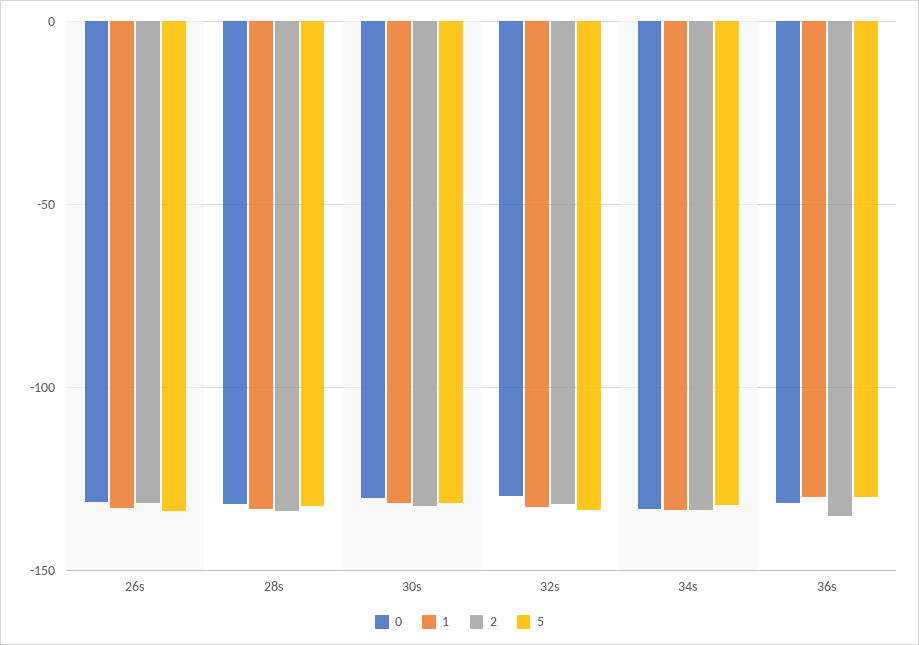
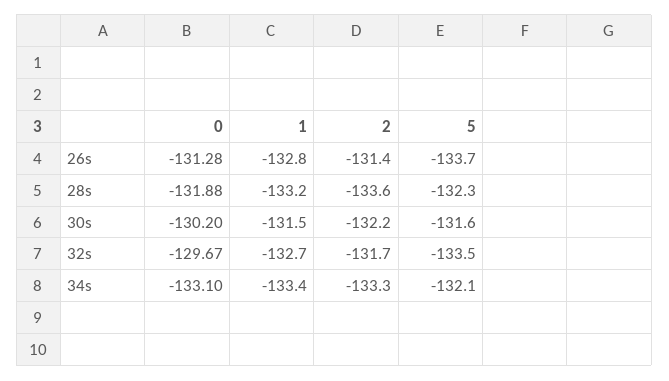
0, 36s: -130 -> none
1, 36s: -130 -> none
2, 36s: -135 -> none
5, 36s: -130 -> none

